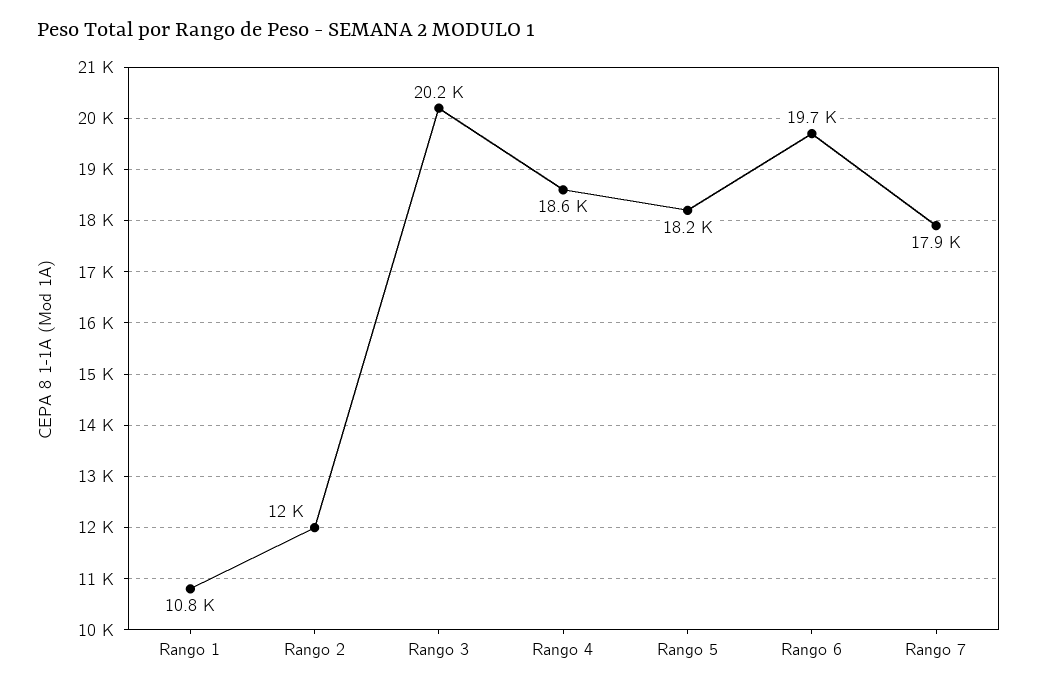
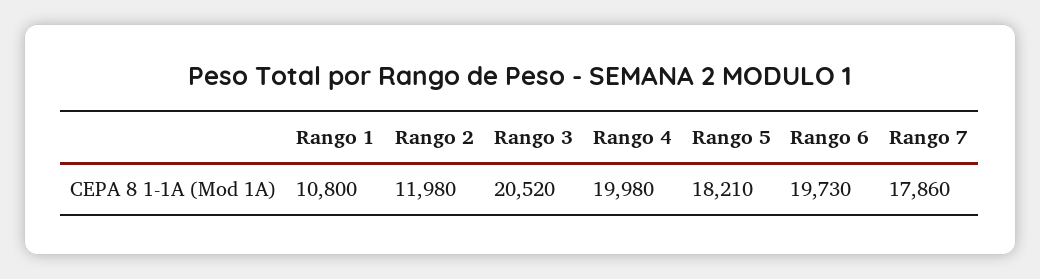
Rango 3: 20200 -> 20520
Rango 4: 18600 -> 19980

